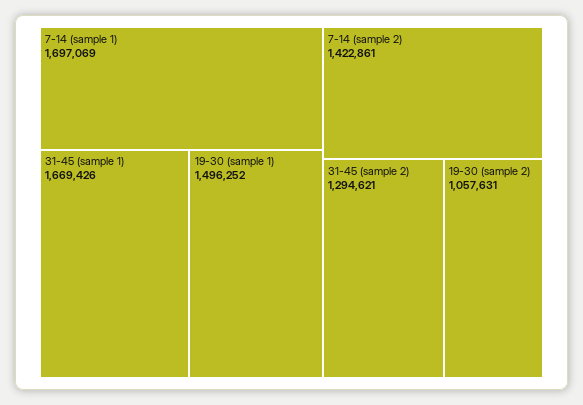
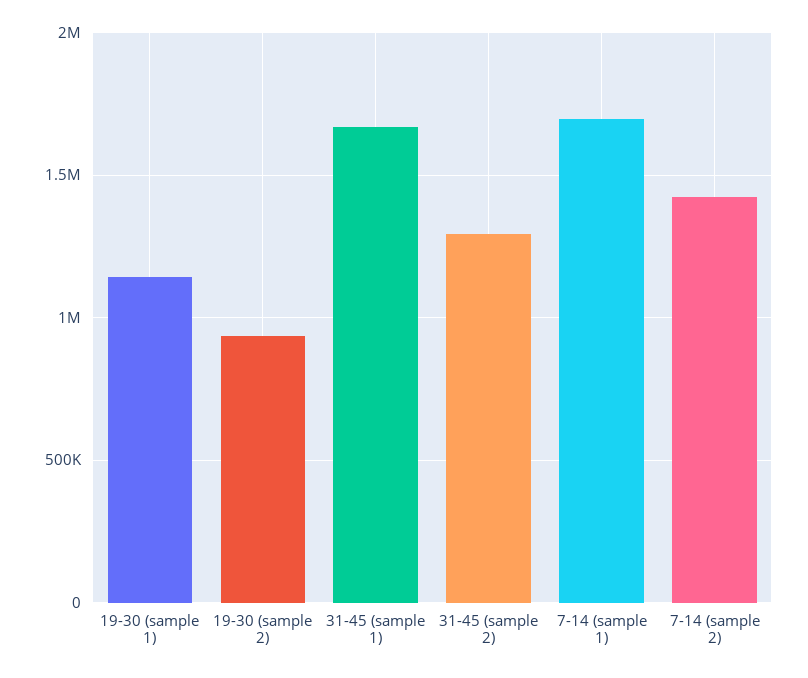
19-30 (sample 1): 1496252 -> 1150000
19-30 (sample 2): 1057631 -> 950000

